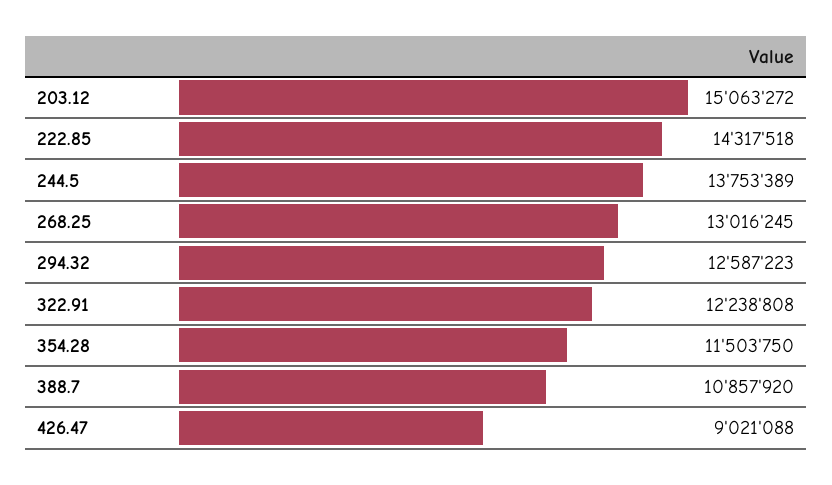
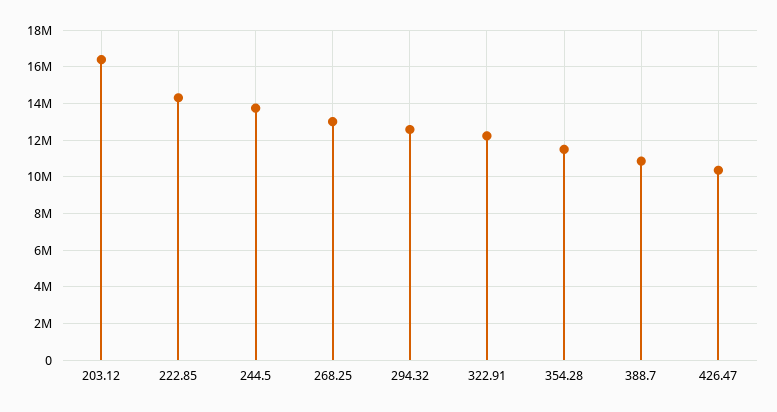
203.12: 15063272 -> 16500000
426.47: 9021088 -> 10500000

